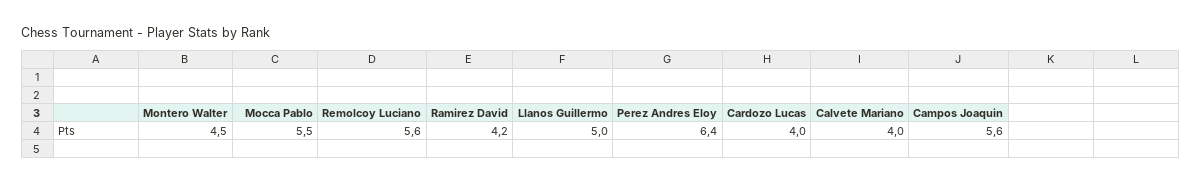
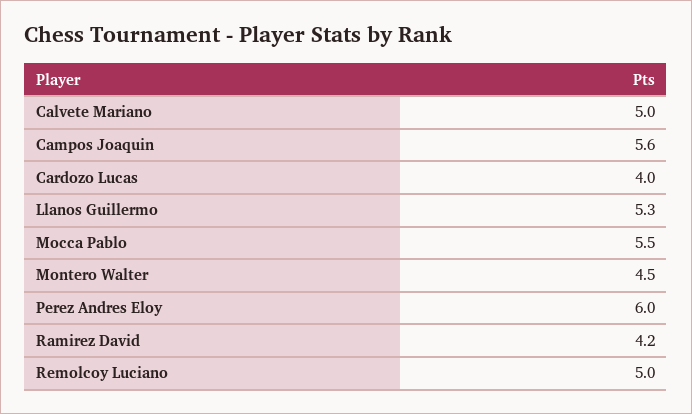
Remolcoy Luciano: 5.6 -> 5
Llanos Guillermo: 5 -> 5.3
Perez Andres Eloy: 6.4 -> 6
Calvete Mariano: 4 -> 5

